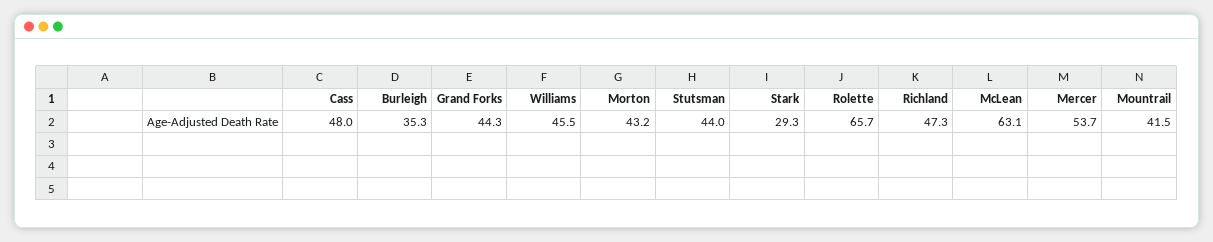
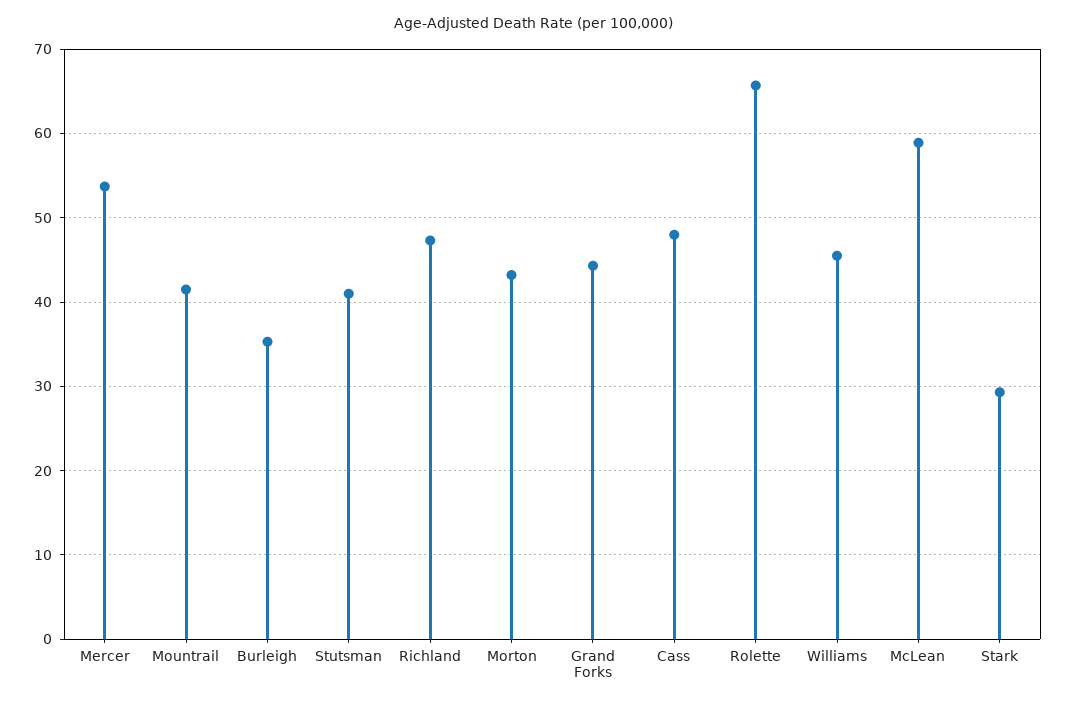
Stutsman: 44 -> 41
McLean: 63.1 -> 59

